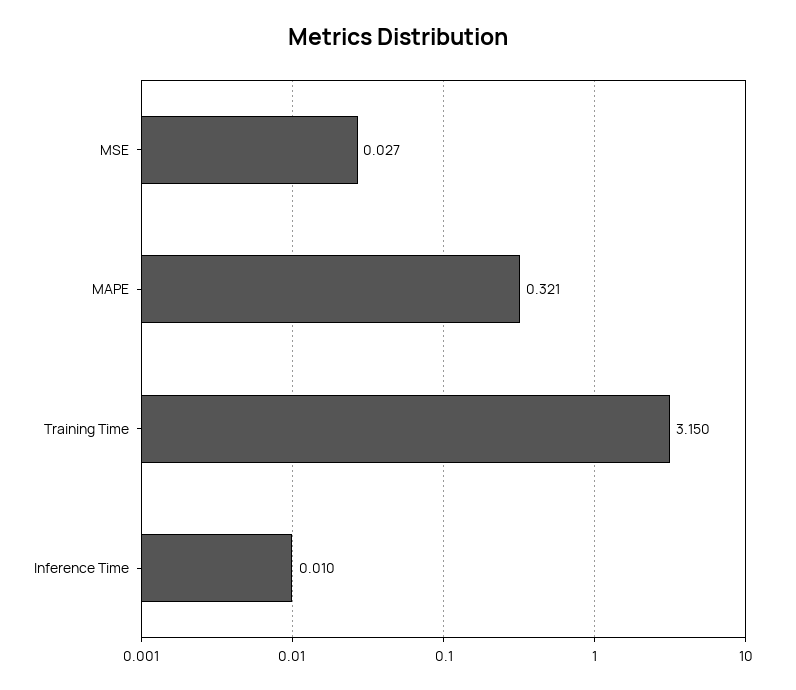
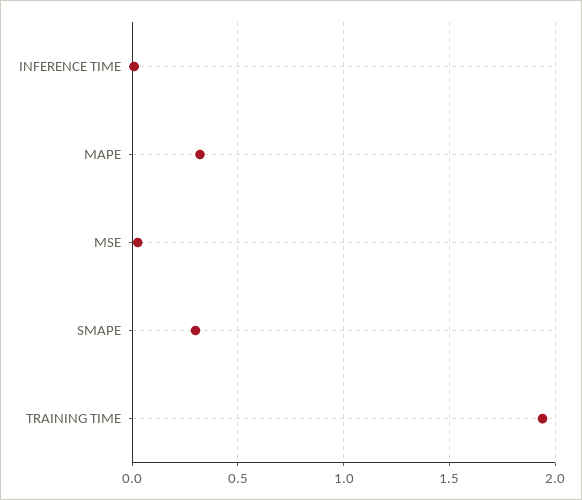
Training Time: 3.15 -> 1.95
SMAPE: none -> 0.3

